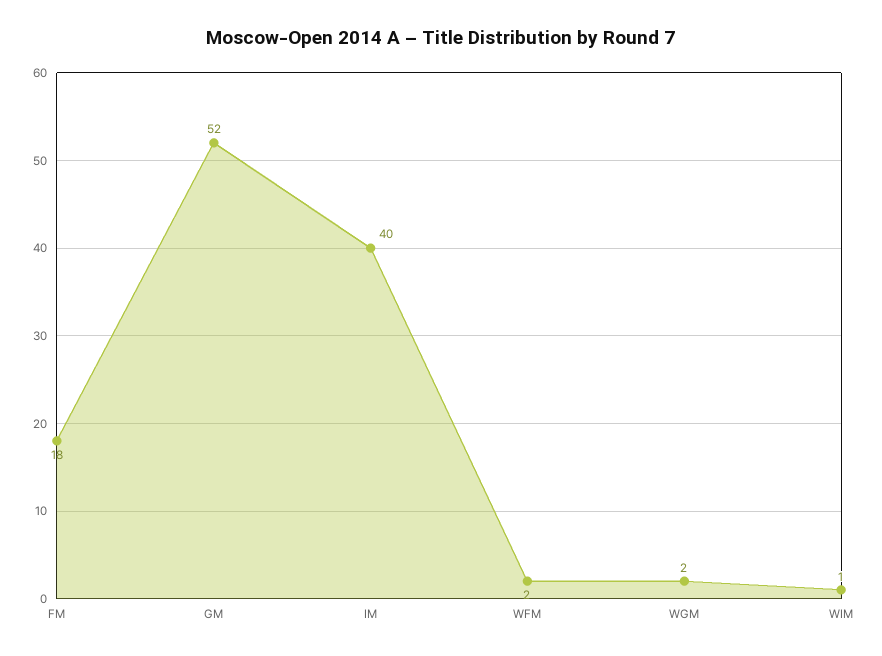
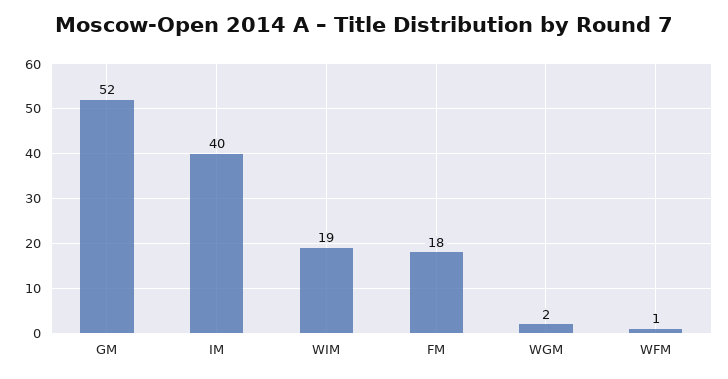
WFM: 2 -> 1
WIM: 1 -> 19

